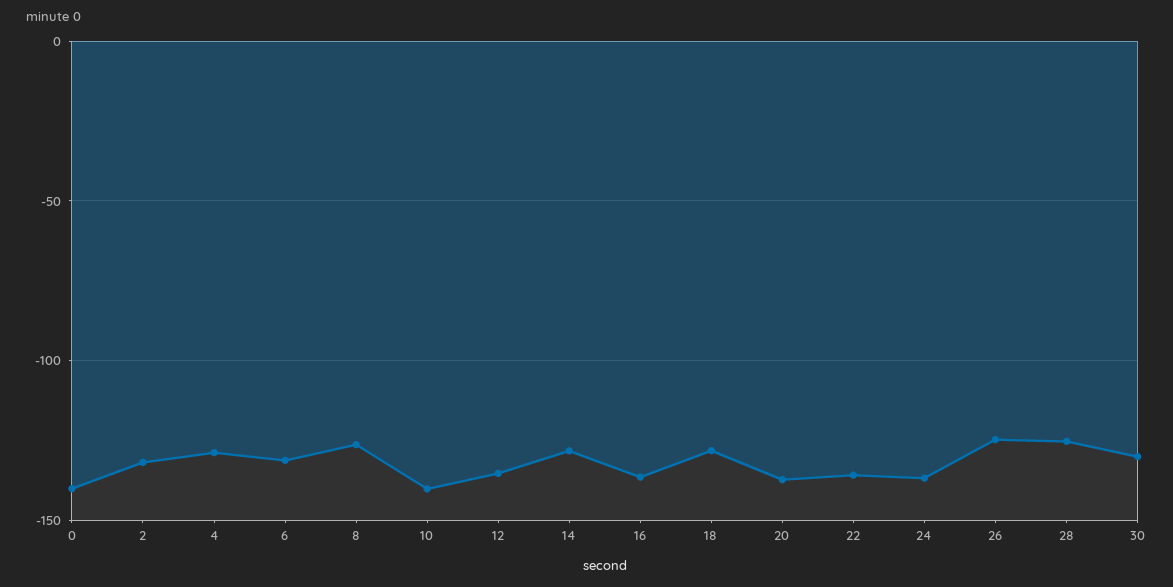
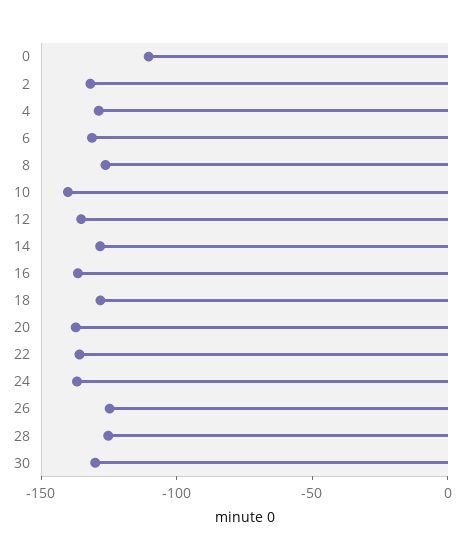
0: -140 -> -110

